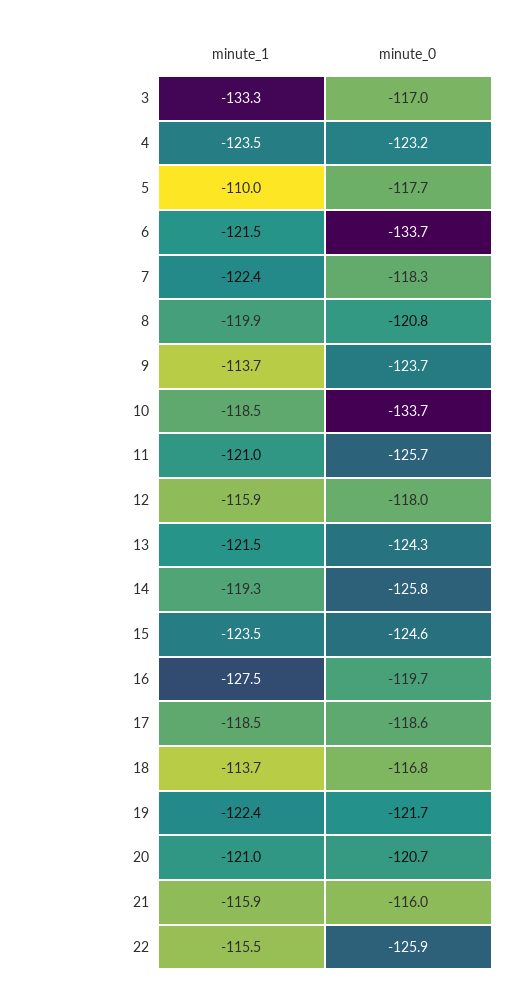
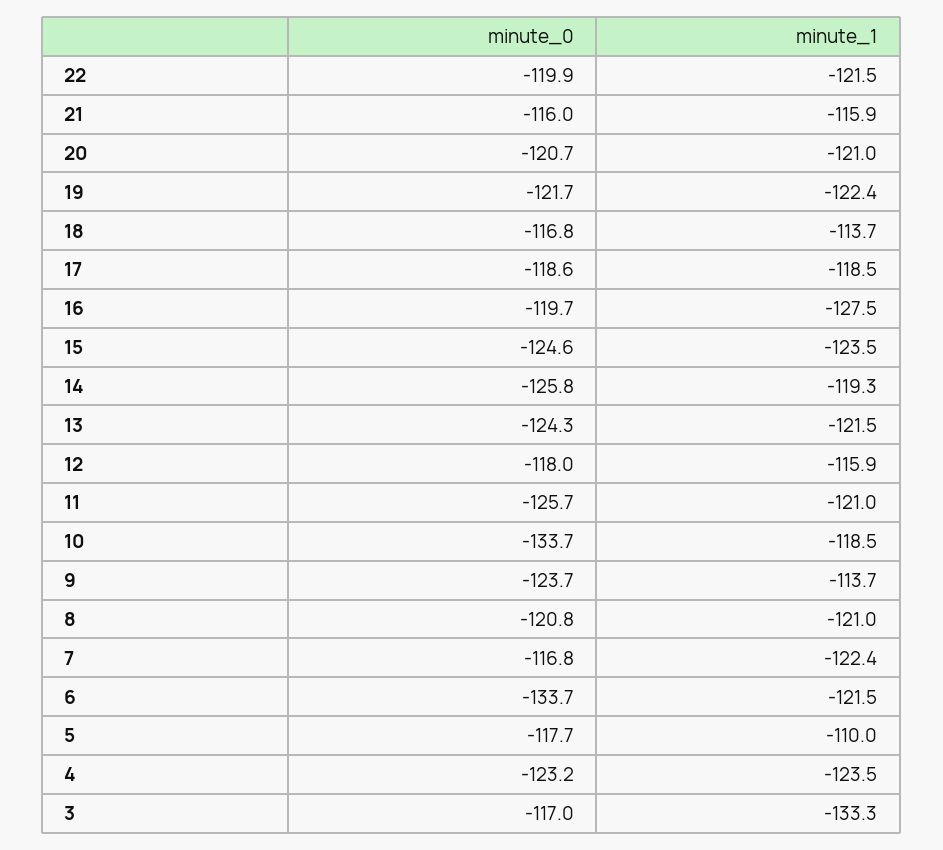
minute_0, 7: -118.3 -> -116.8
minute_1, 8: -119.9 -> -121
minute_1, 22: -115.5 -> -121.5
minute_0, 22: -125.9 -> -119.9

